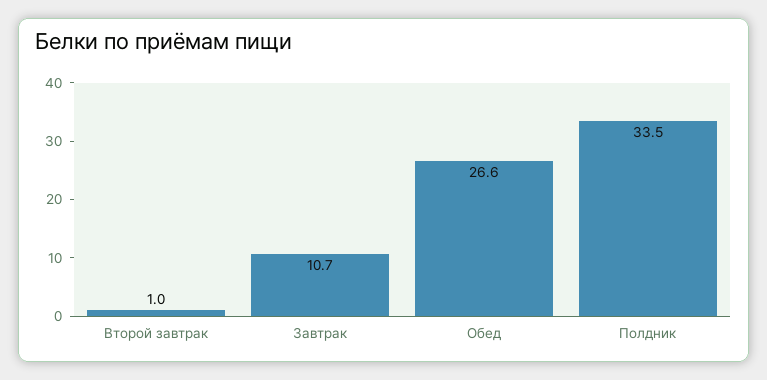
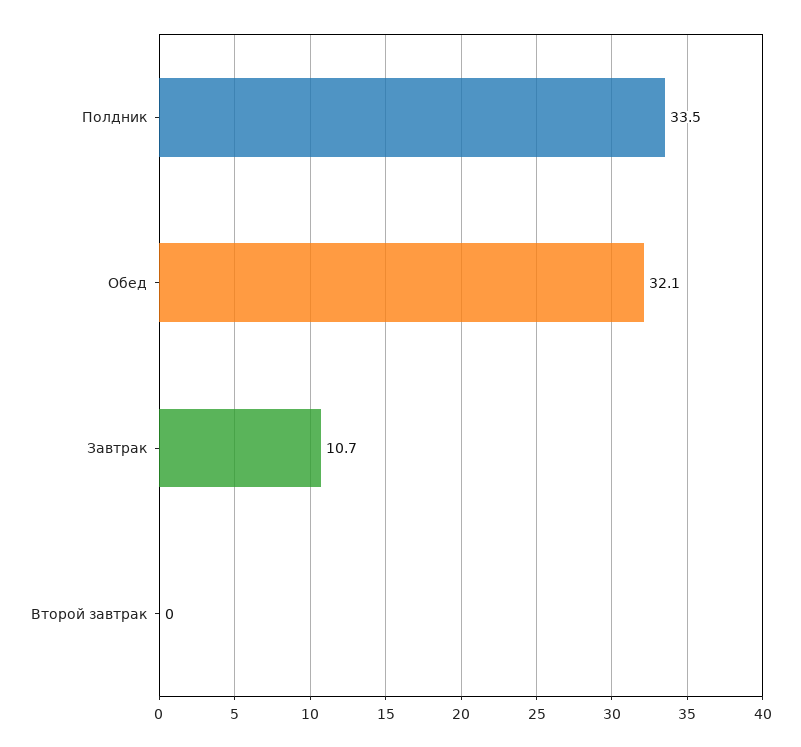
Второй завтрак: 1 -> 0
Обед: 26.6 -> 32.1

